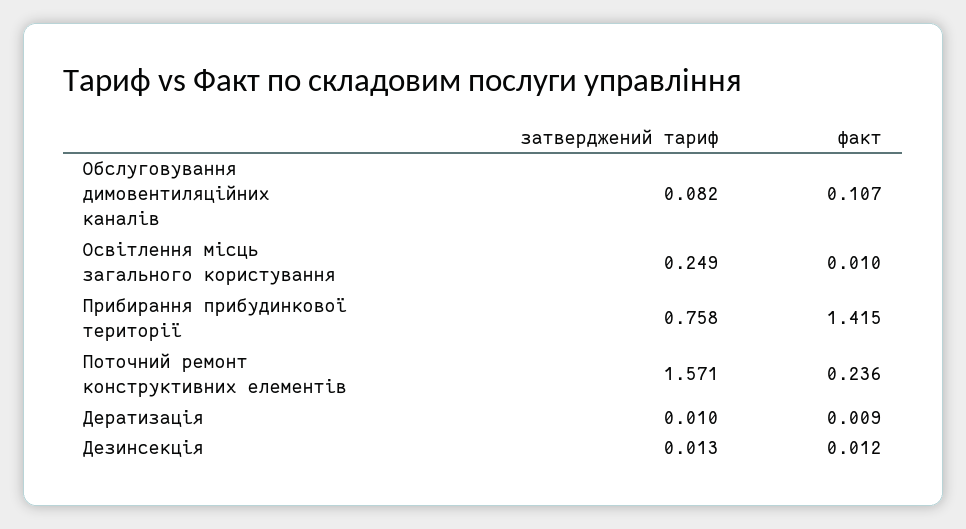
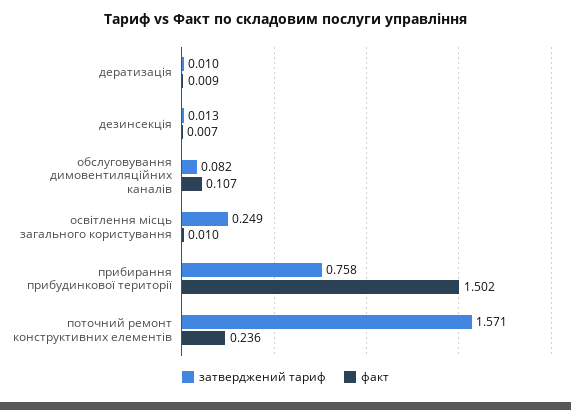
факт, Прибирання прибудинкової території: 1.415 -> 1.502
факт, Дезинсекція: 0.012 -> 0.007

